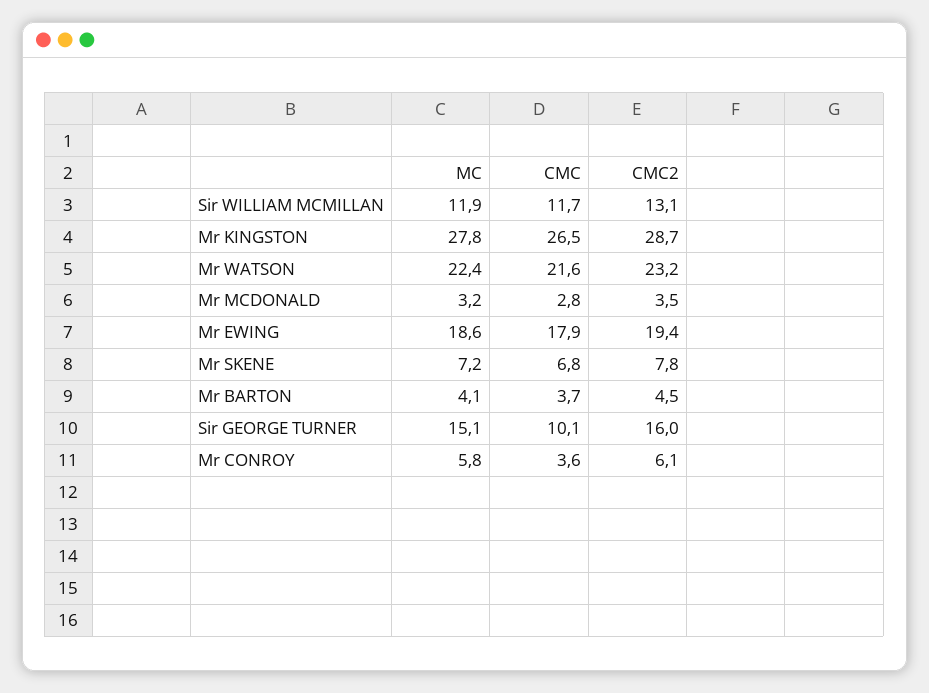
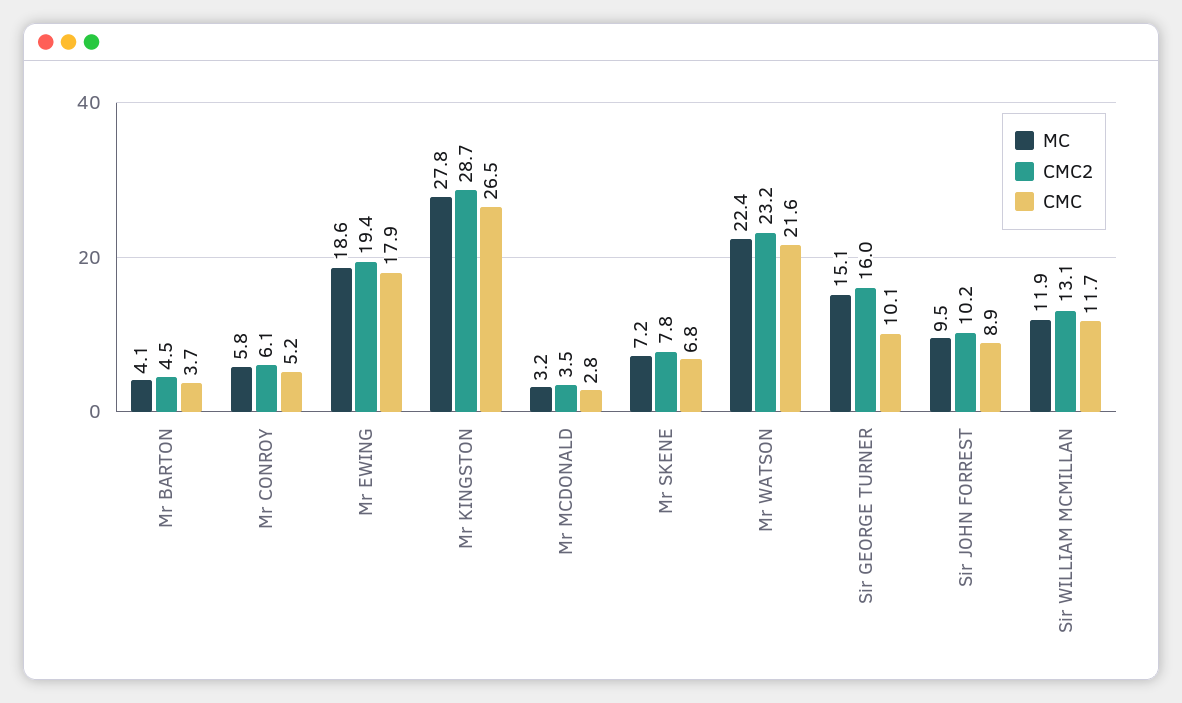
CMC, Mr CONROY: 3.6 -> 5.2
MC, Sir JOHN FORREST: none -> 9.5
CMC2, Sir JOHN FORREST: none -> 10.2
CMC, Sir JOHN FORREST: none -> 8.9

